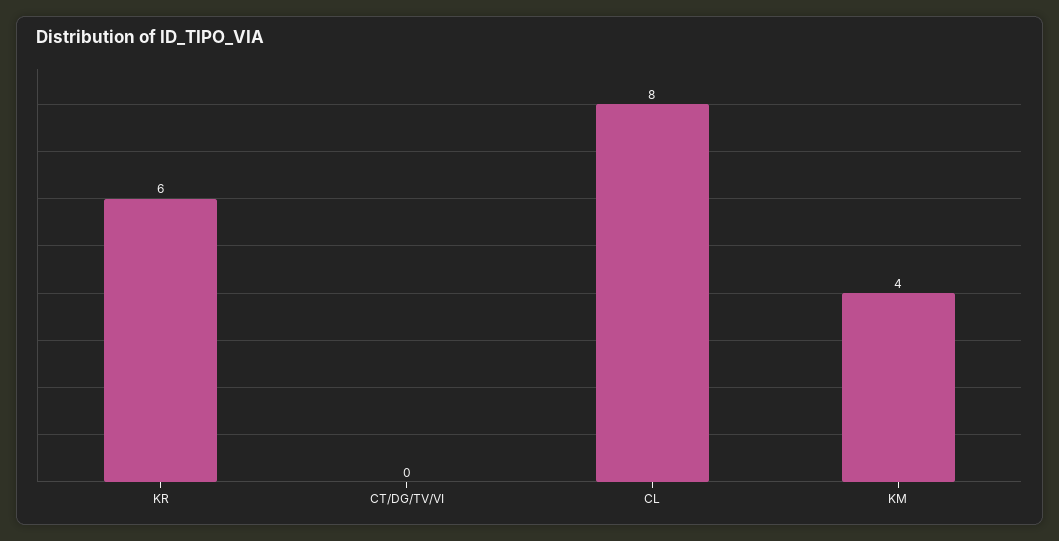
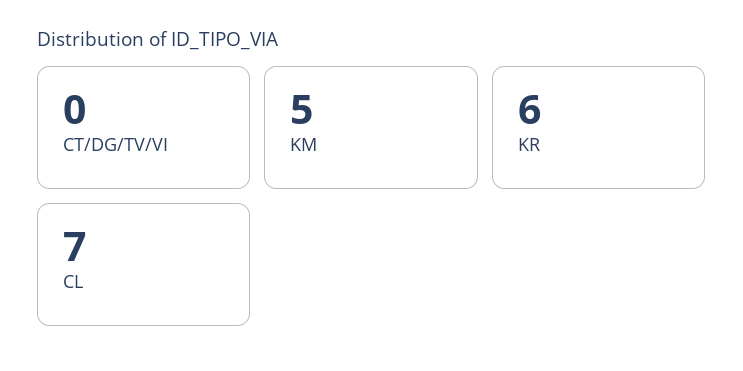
CL: 8 -> 7
KM: 4 -> 5

